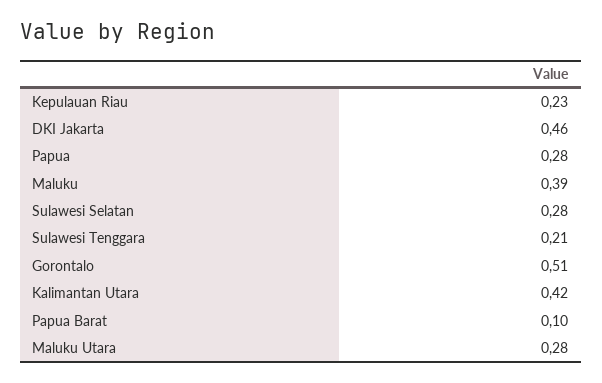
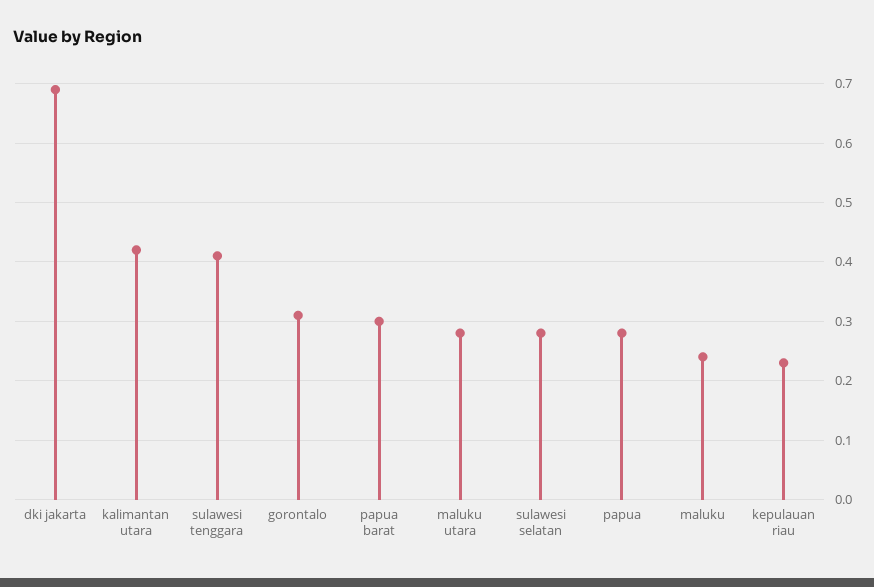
DKI Jakarta: 0.46 -> 0.7
Maluku: 0.39 -> 0.25
Sulawesi Tenggara: 0.21 -> 0.4
Gorontalo: 0.51 -> 0.3
Papua Barat: 0.1 -> 0.3

